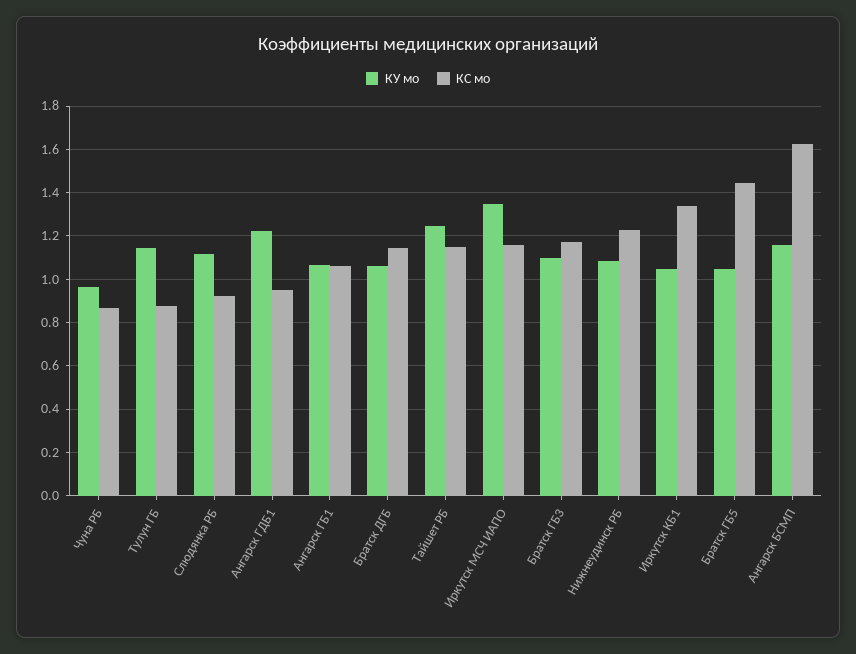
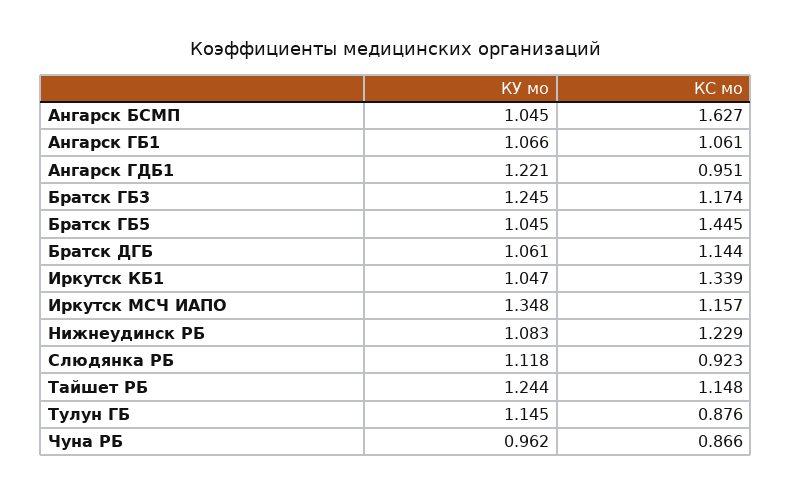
КУ мо, Братск ГБ3: 1.1 -> 1.245
КУ мо, Ангарск БСМП: 1.15 -> 1.045

